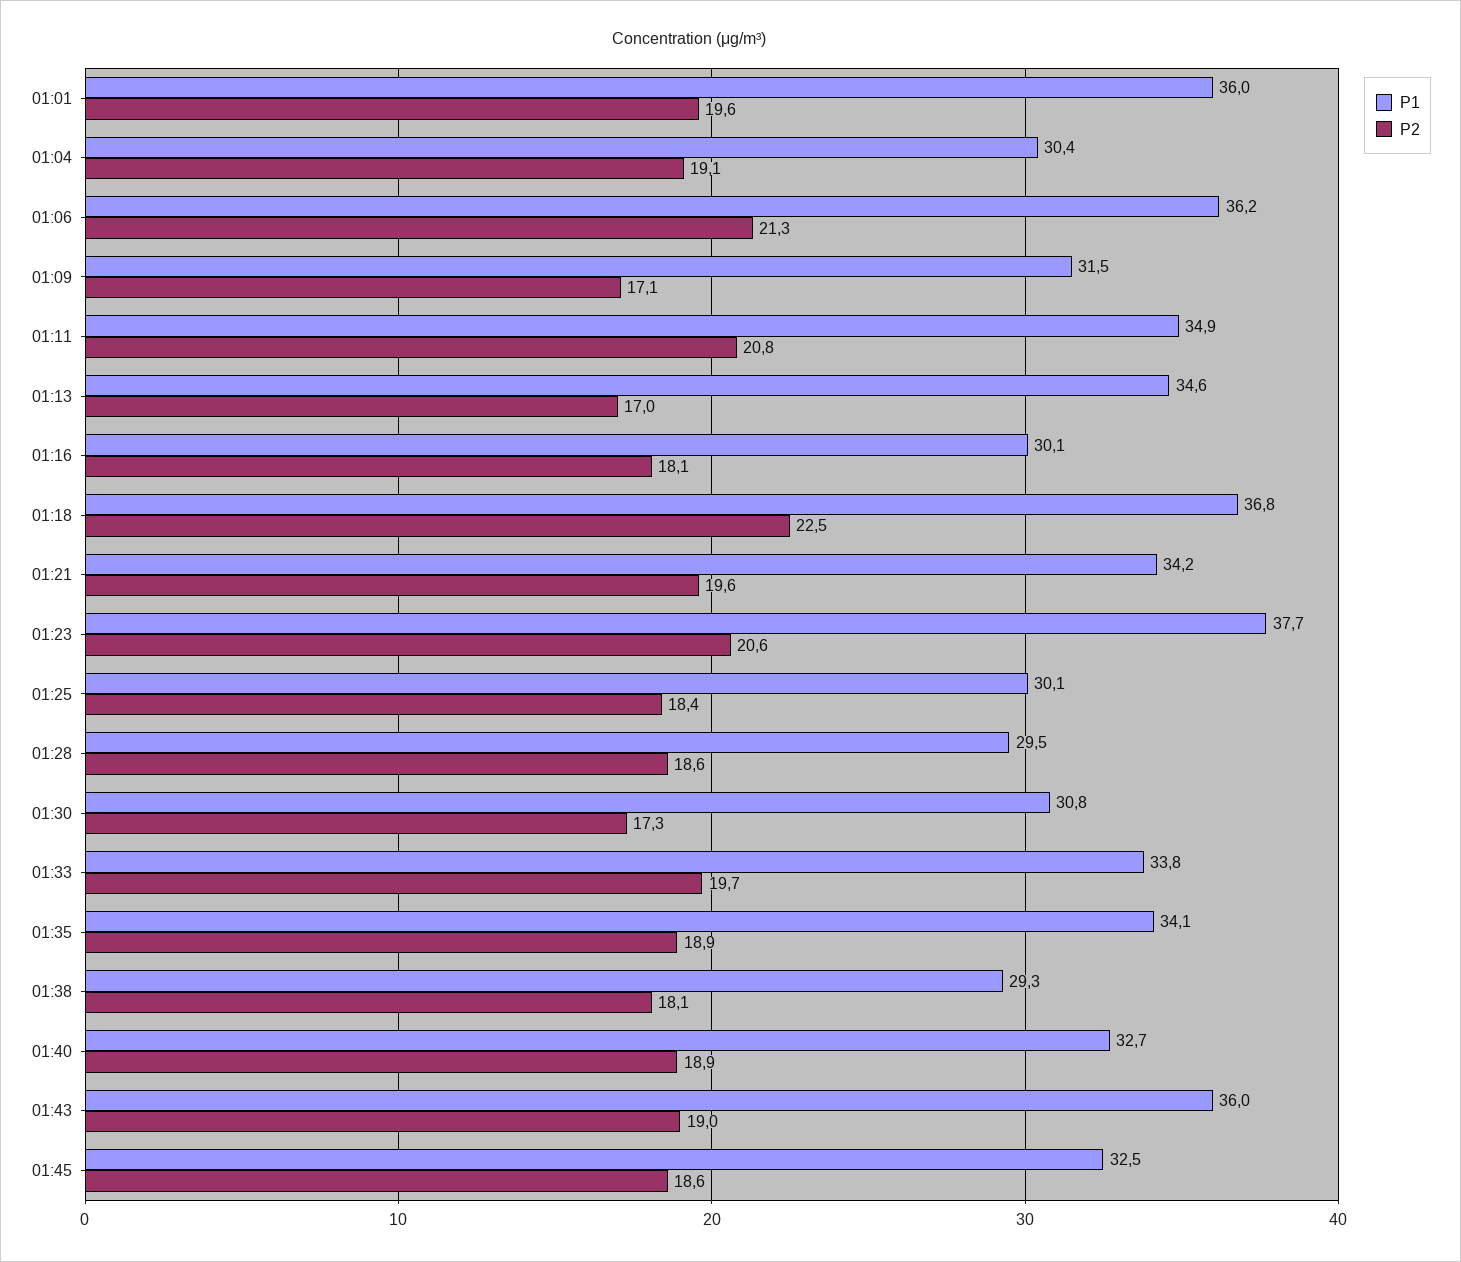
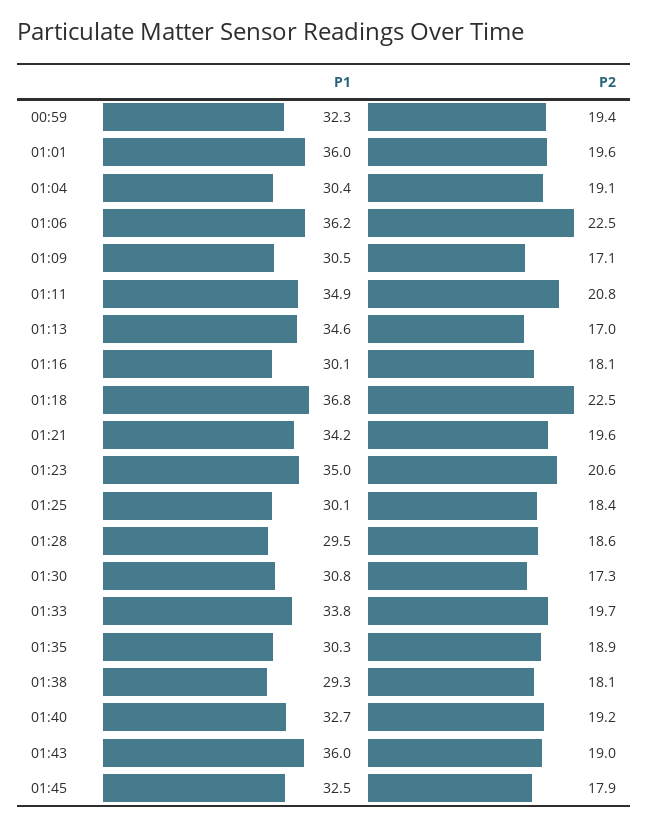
P2, 01:06: 21.3 -> 22.5
P1, 01:09: 31.5 -> 30.5
P1, 01:23: 37.7 -> 35
P1, 01:35: 34.1 -> 30.3
P2, 01:40: 18.9 -> 19.2
P2, 01:45: 18.6 -> 17.9
P1, 00:59: none -> 32.3
P2, 00:59: none -> 19.4

